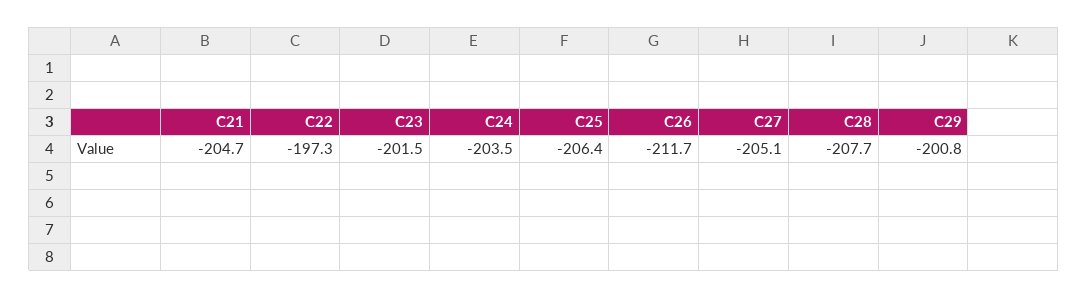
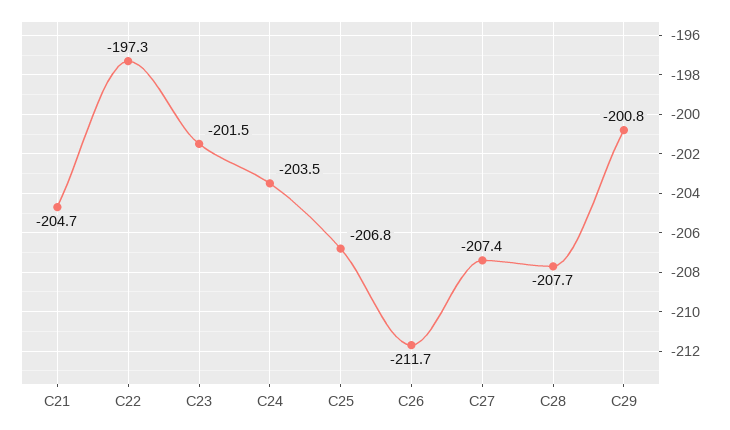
C25: -206.4 -> -206.8
C27: -205.1 -> -207.4

